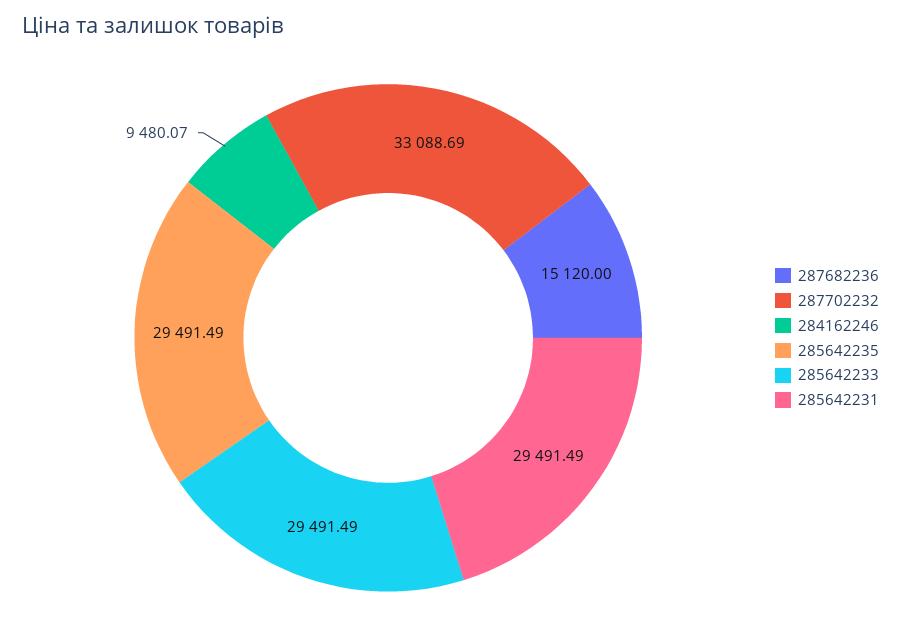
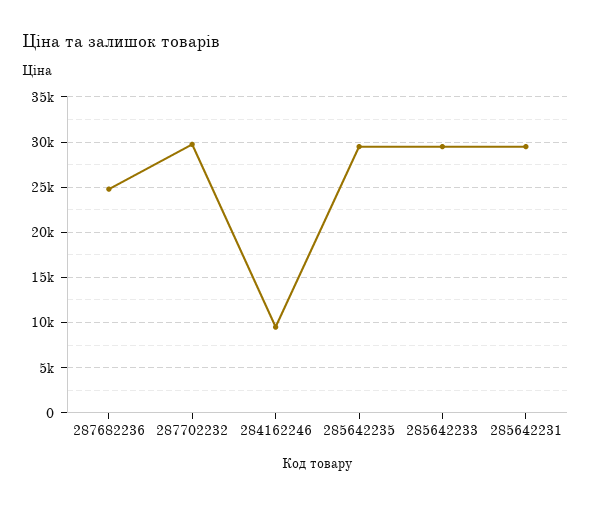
287682236: 15120 -> 25000
287702232: 33088.69 -> 30000

